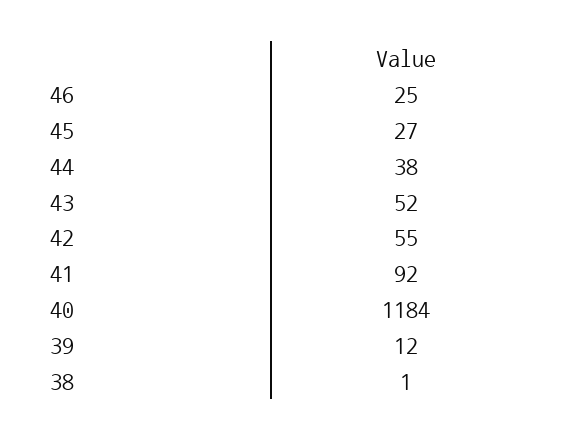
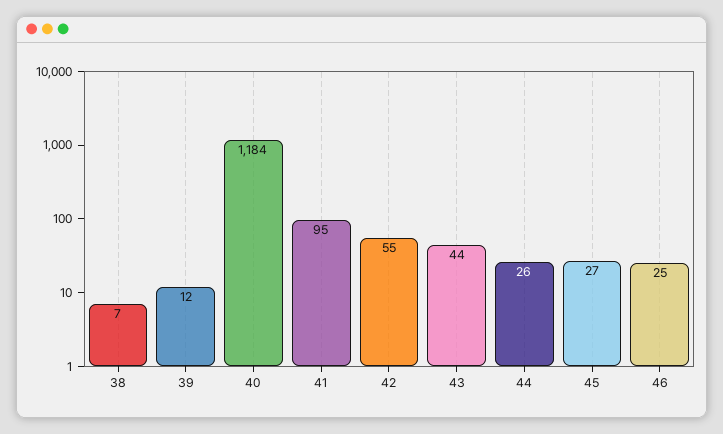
44: 38 -> 26
43: 52 -> 44
41: 92 -> 95
38: 1 -> 7

